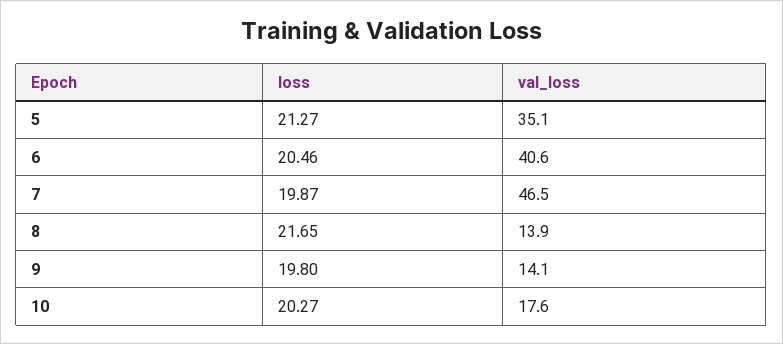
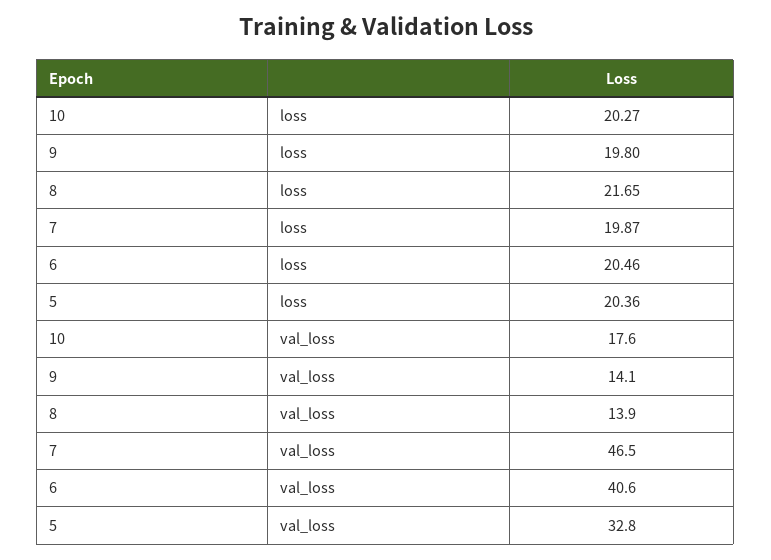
loss, 5: 21.27 -> 20.36
val_loss, 5: 35.1 -> 32.8

